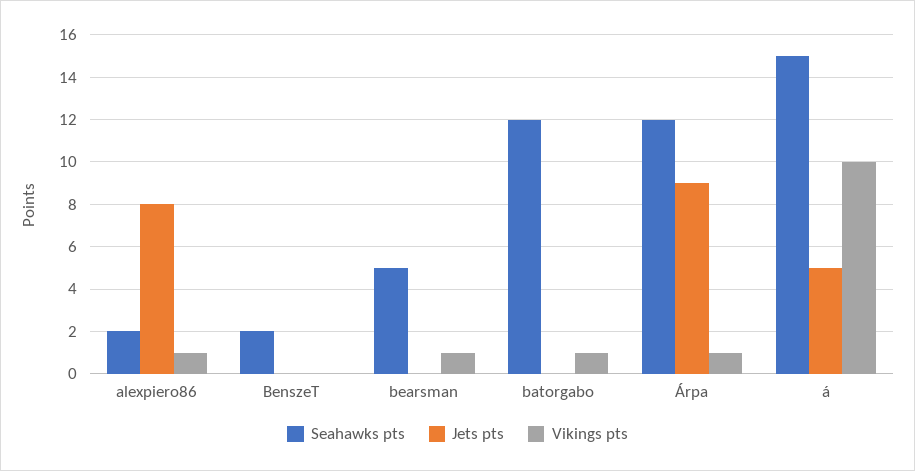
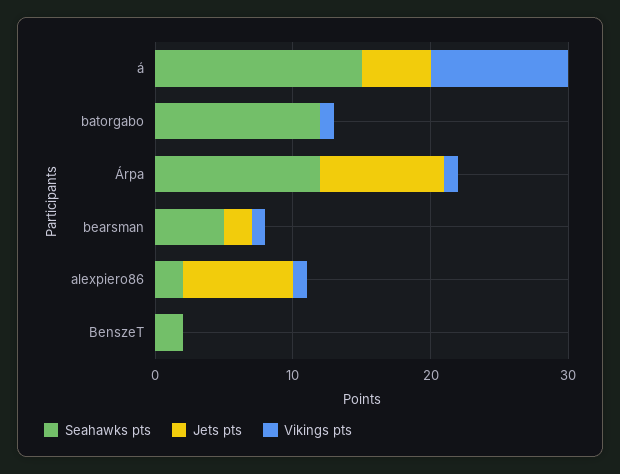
Jets pts, bearsman: 0 -> 2

